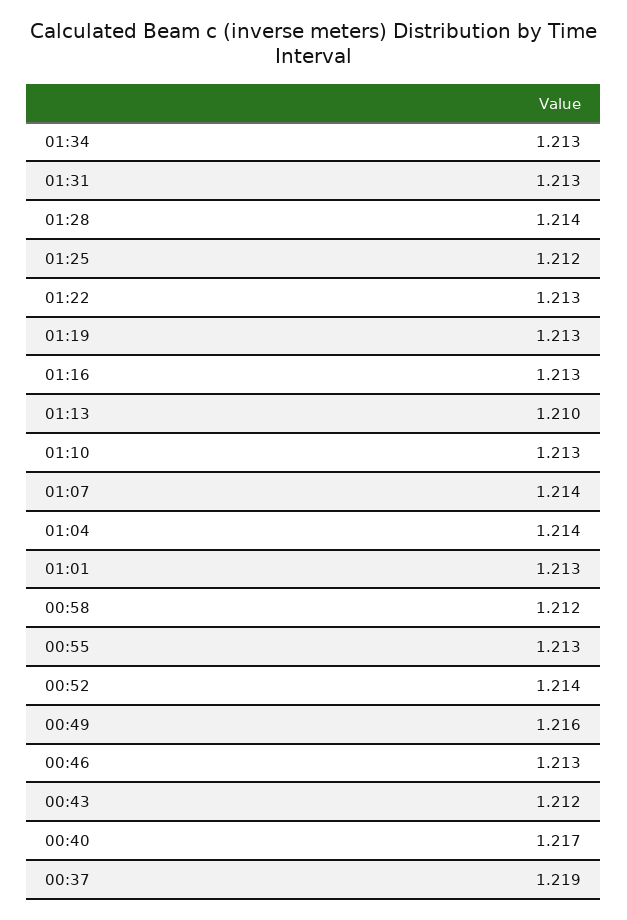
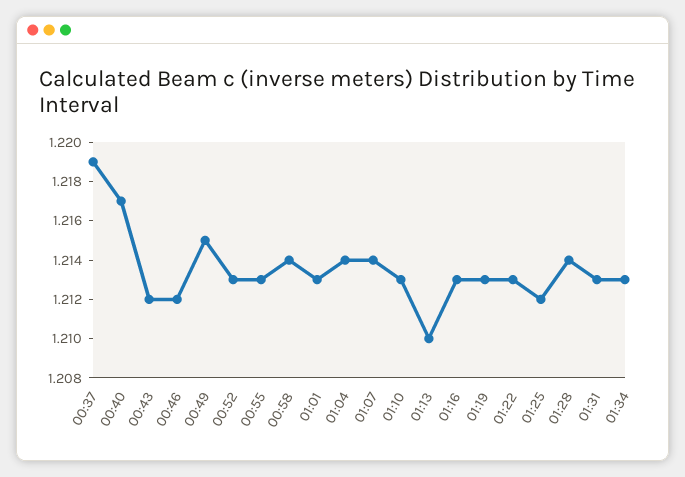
00:58: 1.212 -> 1.214
00:52: 1.214 -> 1.213
00:49: 1.216 -> 1.215
00:46: 1.213 -> 1.212

